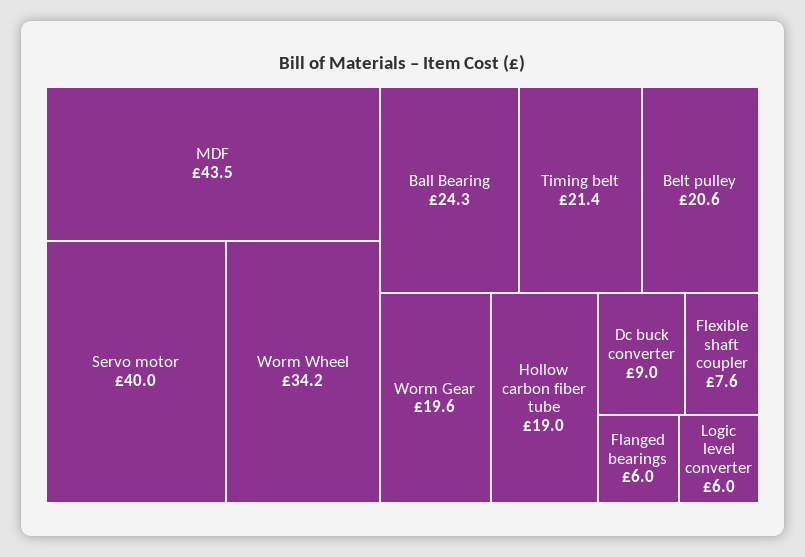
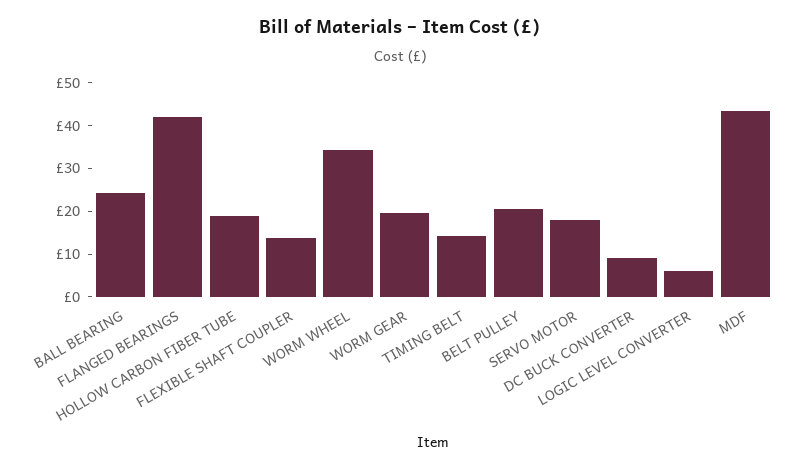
Servo motor: 40 -> 18
Timing belt: 21.4 -> 14
Flexible shaft coupler: 7.6 -> 14
Flanged bearings: 6 -> 42

